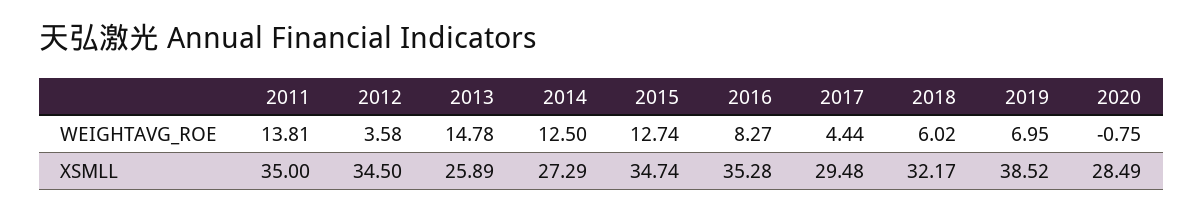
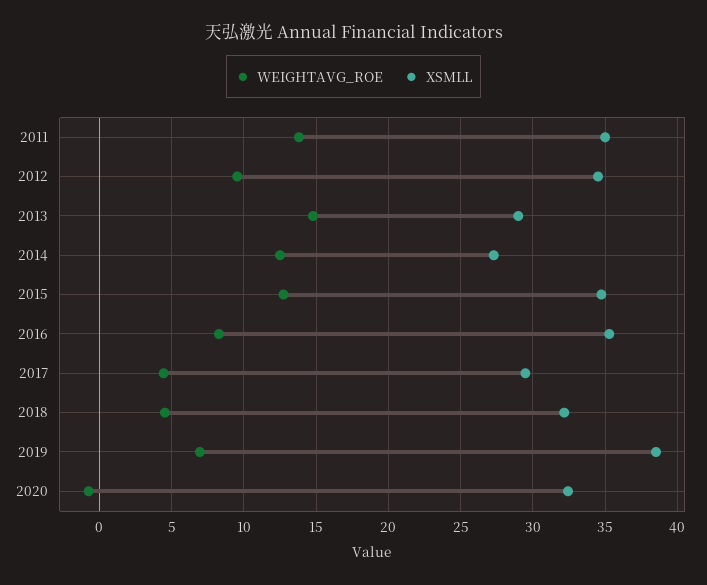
WEIGHTAVG_ROE, 2012: 3.58 -> 9.5
WEIGHTAVG_ROE, 2018: 6.02 -> 4.5
XSMLL, 2013: 25.89 -> 29
XSMLL, 2020: 28.49 -> 32.5

